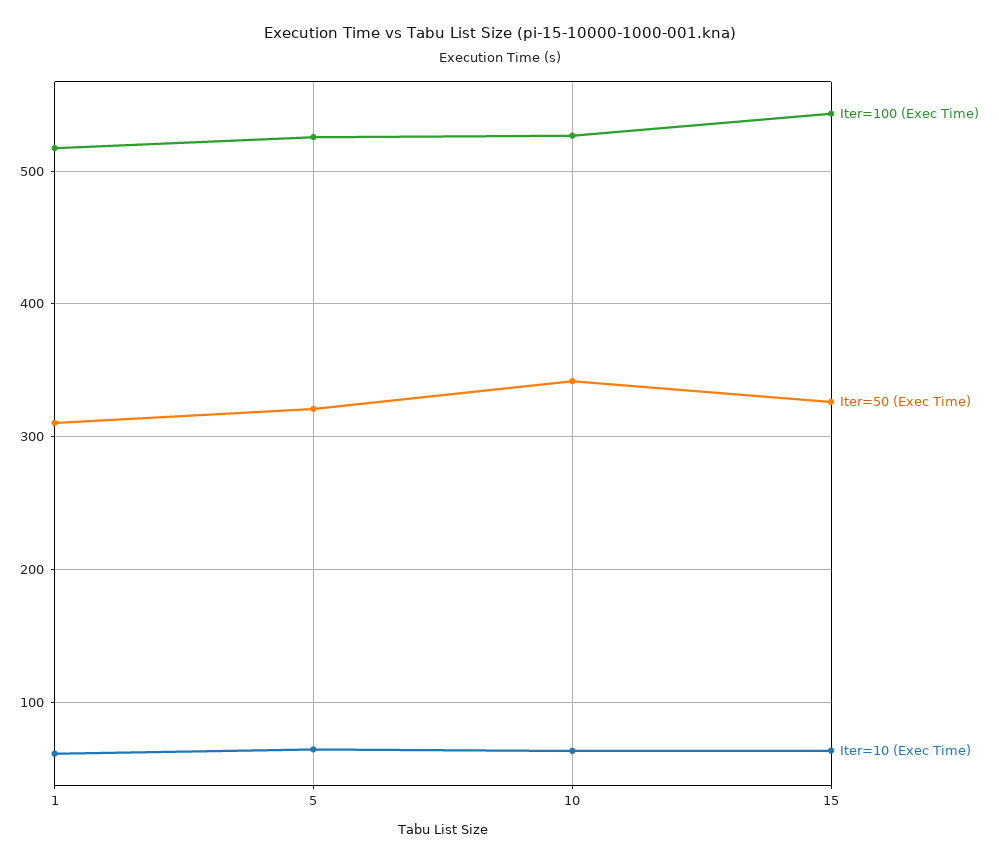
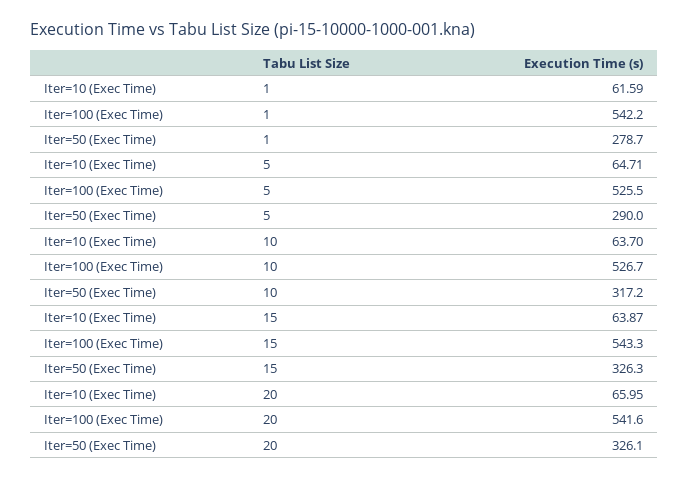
Iter=100 (Exec Time), 1: 520 -> 542.2
Iter=50 (Exec Time), 1: 310 -> 278.7
Iter=50 (Exec Time), 5: 320 -> 290
Iter=50 (Exec Time), 10: 340 -> 317.2
Iter=10 (Exec Time), 20: none -> 65.95
Iter=100 (Exec Time), 20: none -> 541.6
Iter=50 (Exec Time), 20: none -> 326.1

